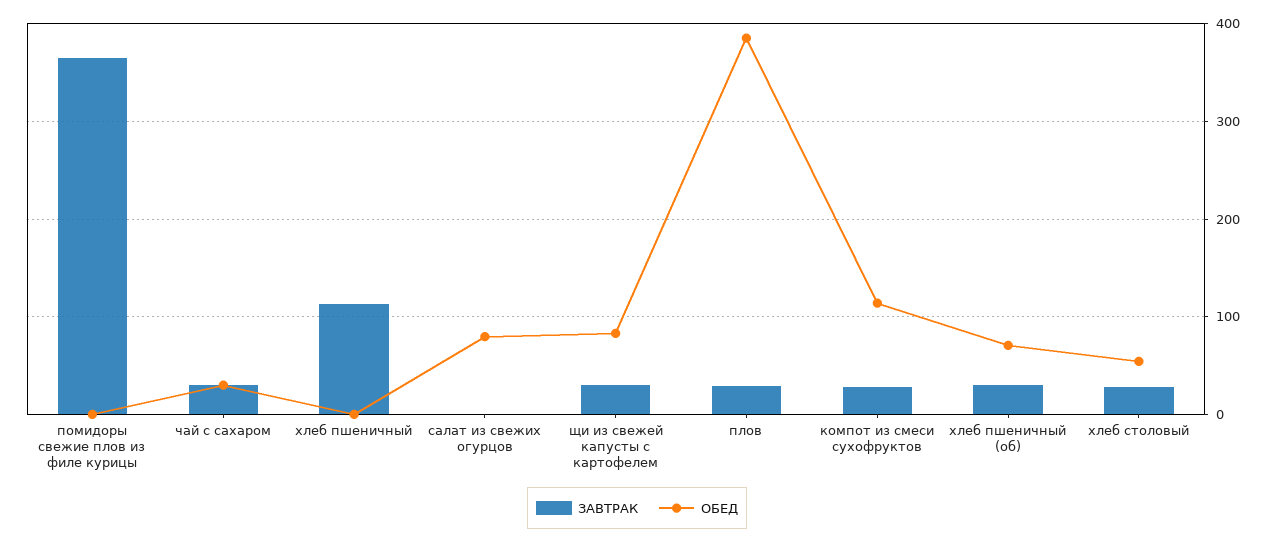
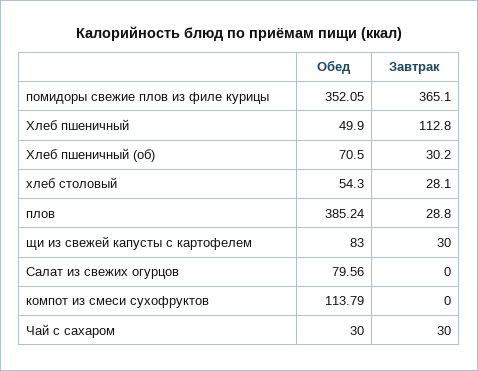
ОБЕД, помидоры свежие плов из филе курицы: 0 -> 352.05
ОБЕД, хлеб пшеничный: 0 -> 49.9
ЗАВТРАК, компот из смеси сухофруктов: 30 -> 0

